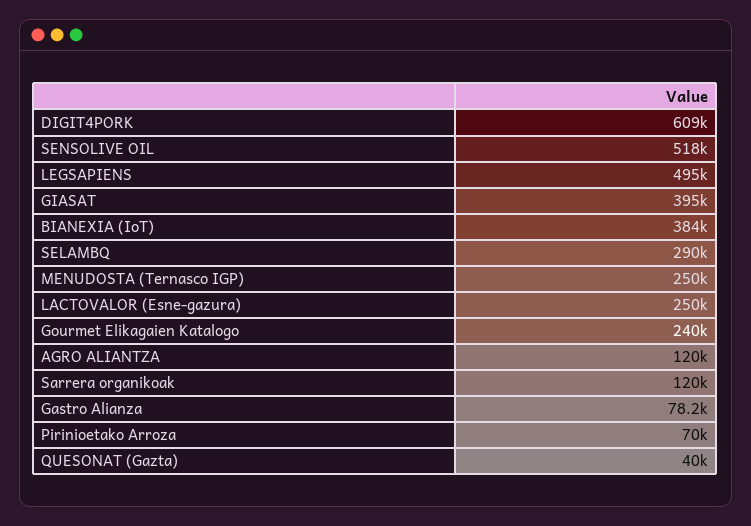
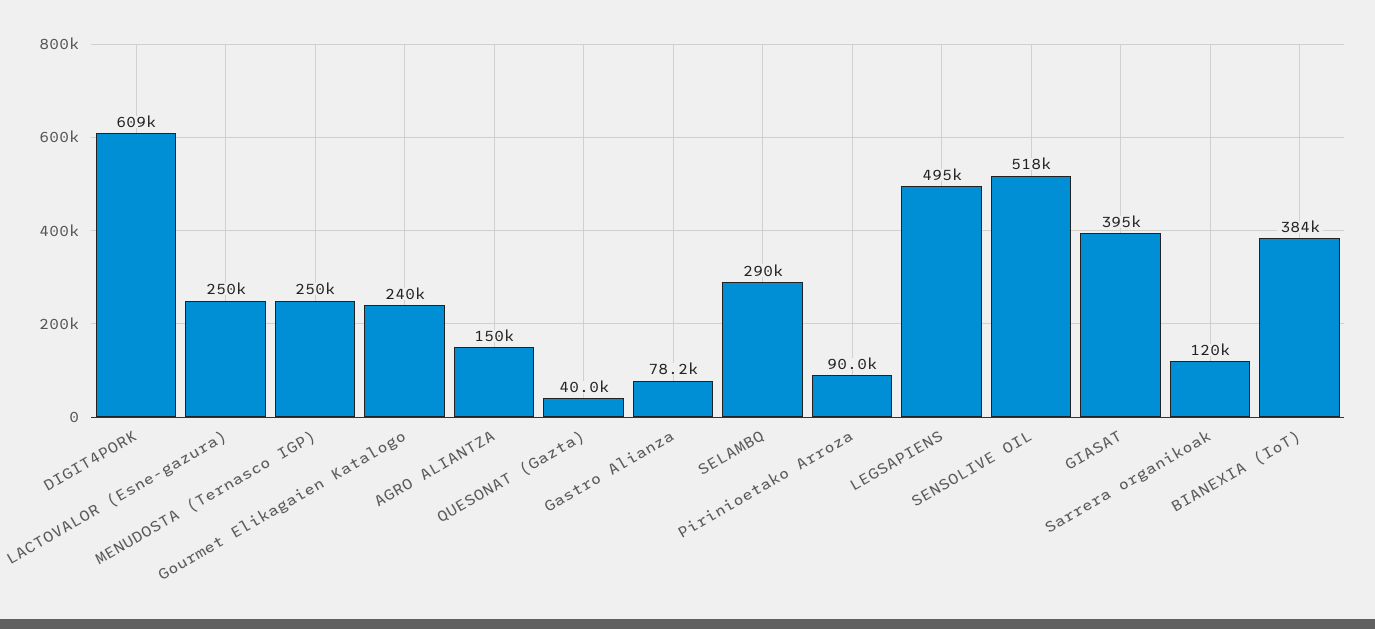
AGRO ALIANTZA: 120000 -> 150000
Pirinioetako Arroza: 70000 -> 90000

